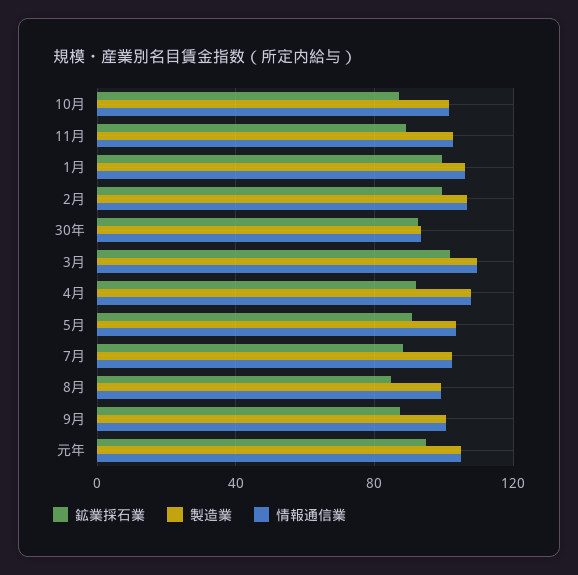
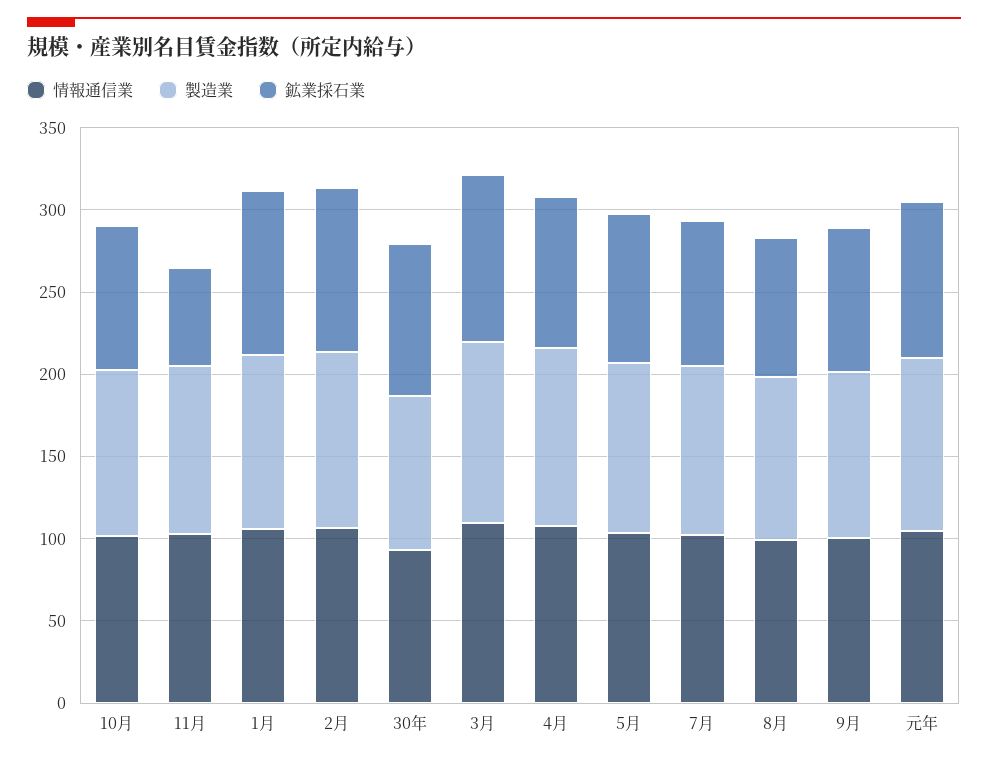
鉱業採石業, 11月: 90 -> 60

